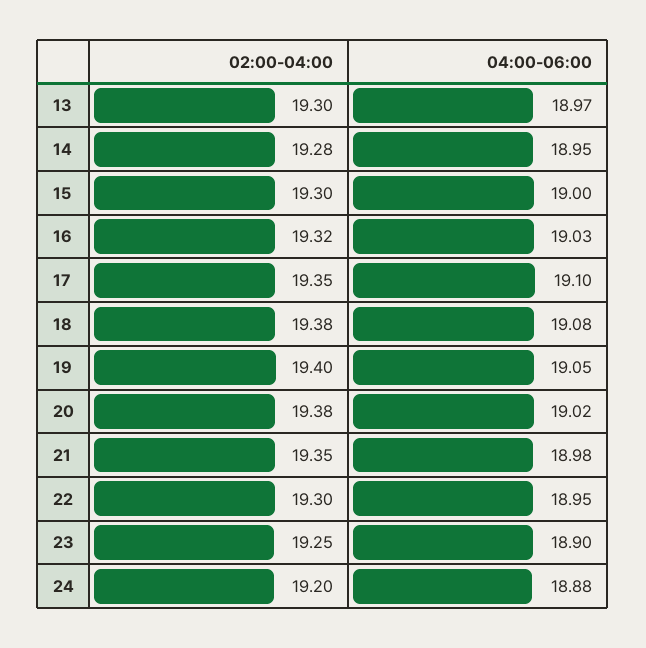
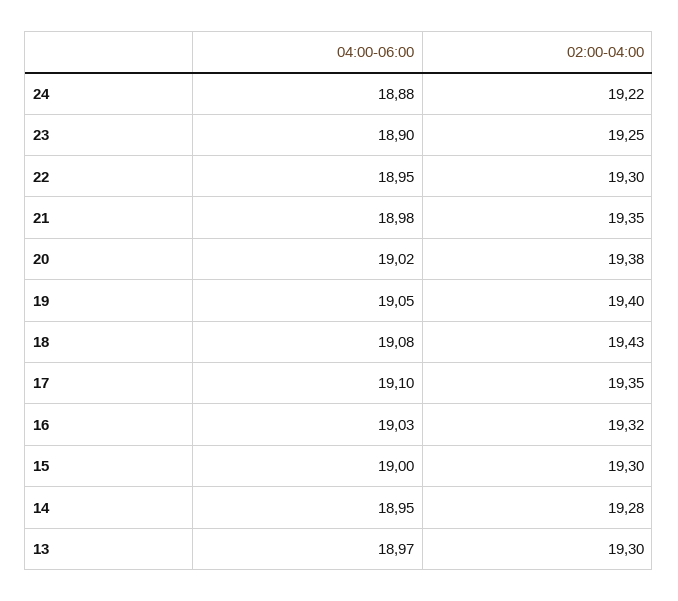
02:00-04:00, 18: 19.38 -> 19.43
02:00-04:00, 24: 19.2 -> 19.22

